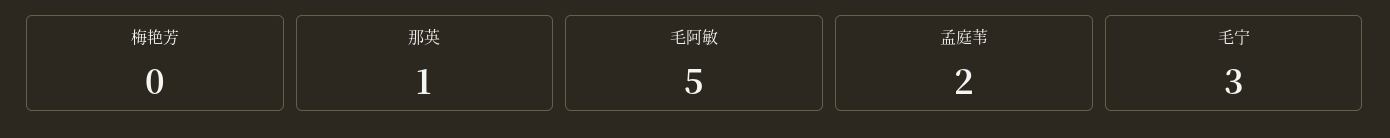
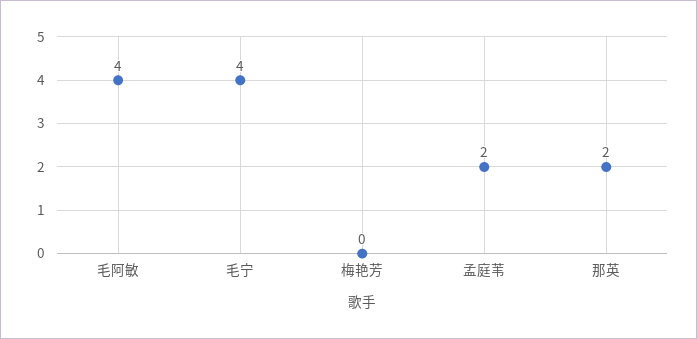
那英: 1 -> 2
毛阿敏: 5 -> 4
毛宁: 3 -> 4

